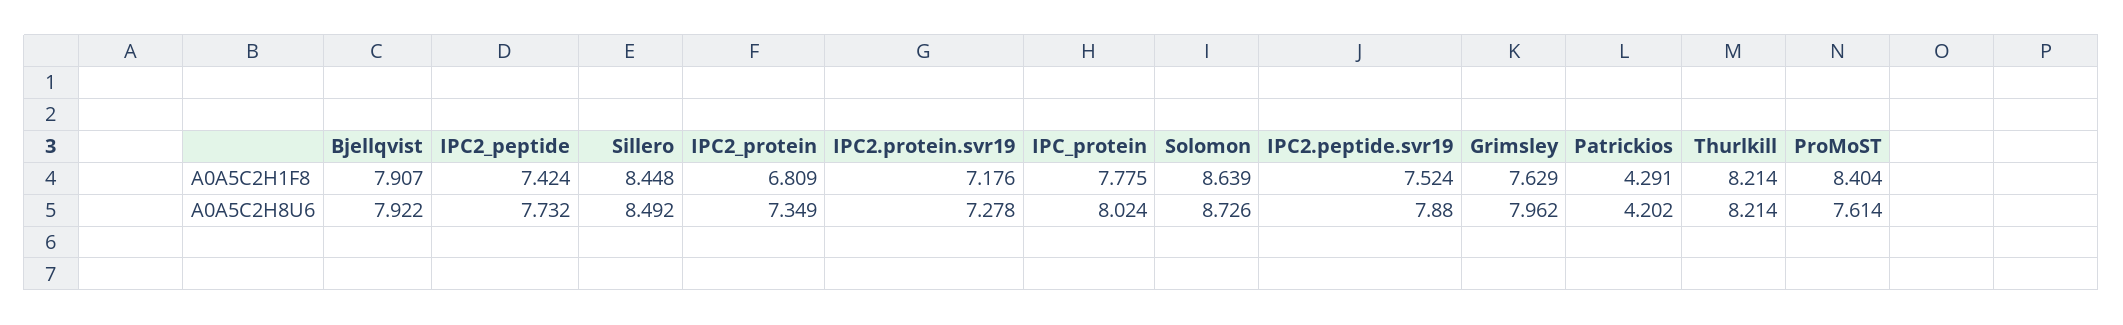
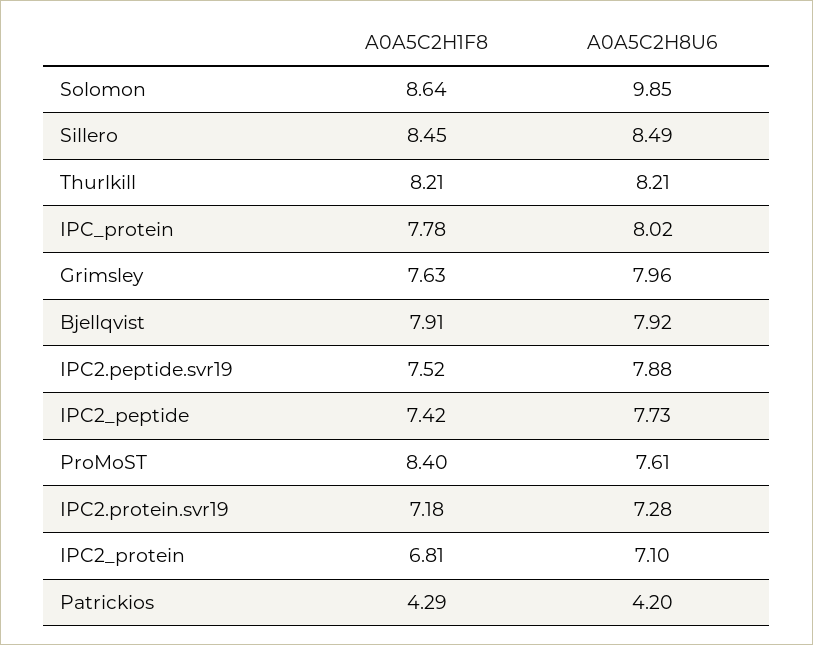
IPC2_protein, A0A5C2H8U6: 7.349 -> 7.1
Solomon, A0A5C2H8U6: 8.726 -> 9.85

